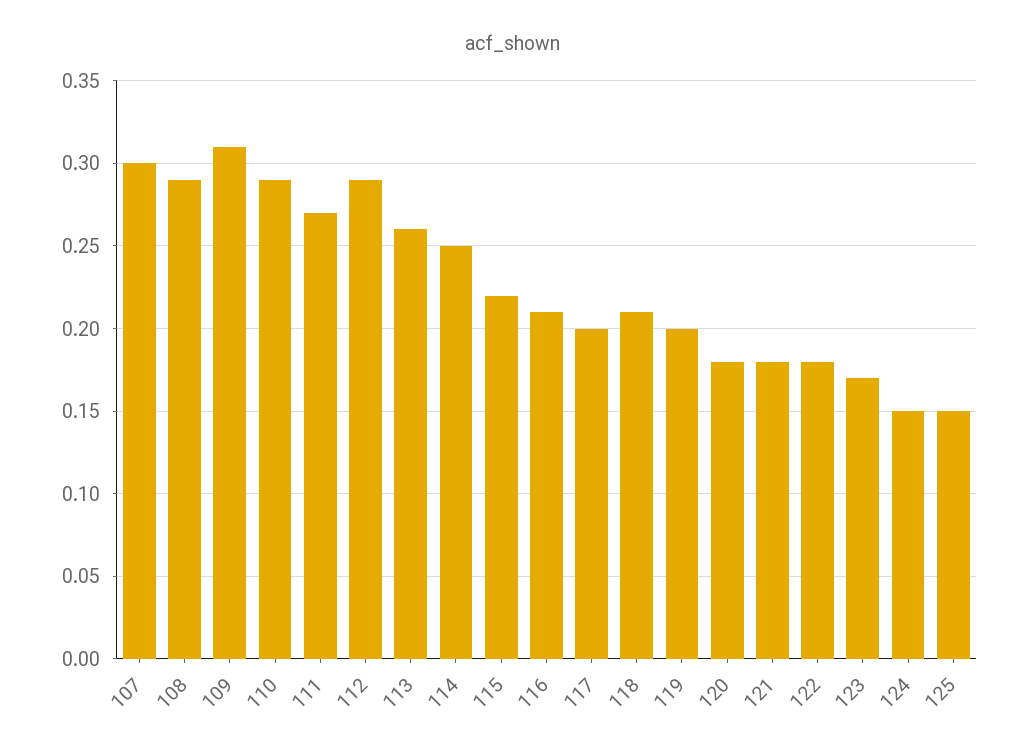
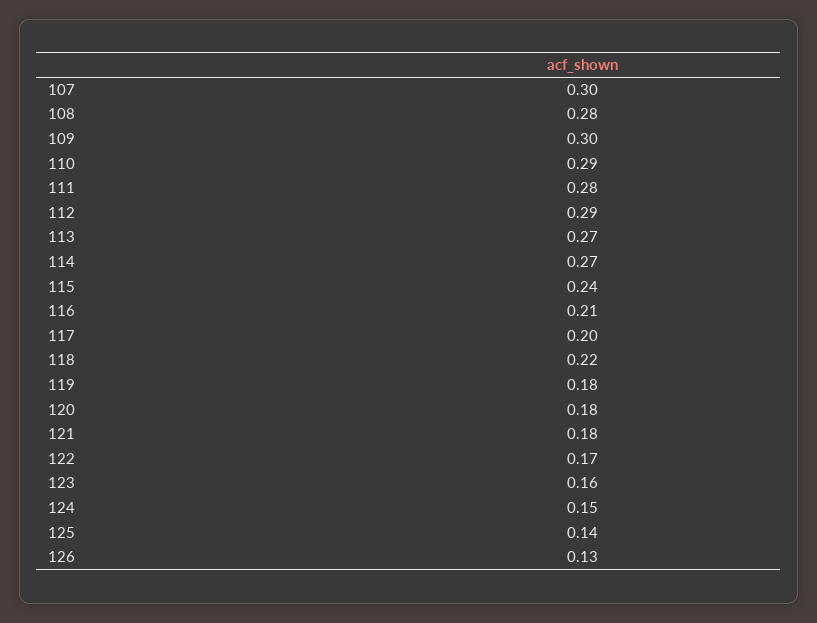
108: 0.29 -> 0.28
109: 0.31 -> 0.3
111: 0.27 -> 0.28
113: 0.26 -> 0.27
114: 0.25 -> 0.27
115: 0.22 -> 0.24
118: 0.21 -> 0.22
119: 0.2 -> 0.18
122: 0.18 -> 0.17
123: 0.17 -> 0.16
125: 0.15 -> 0.14
126: none -> 0.13

